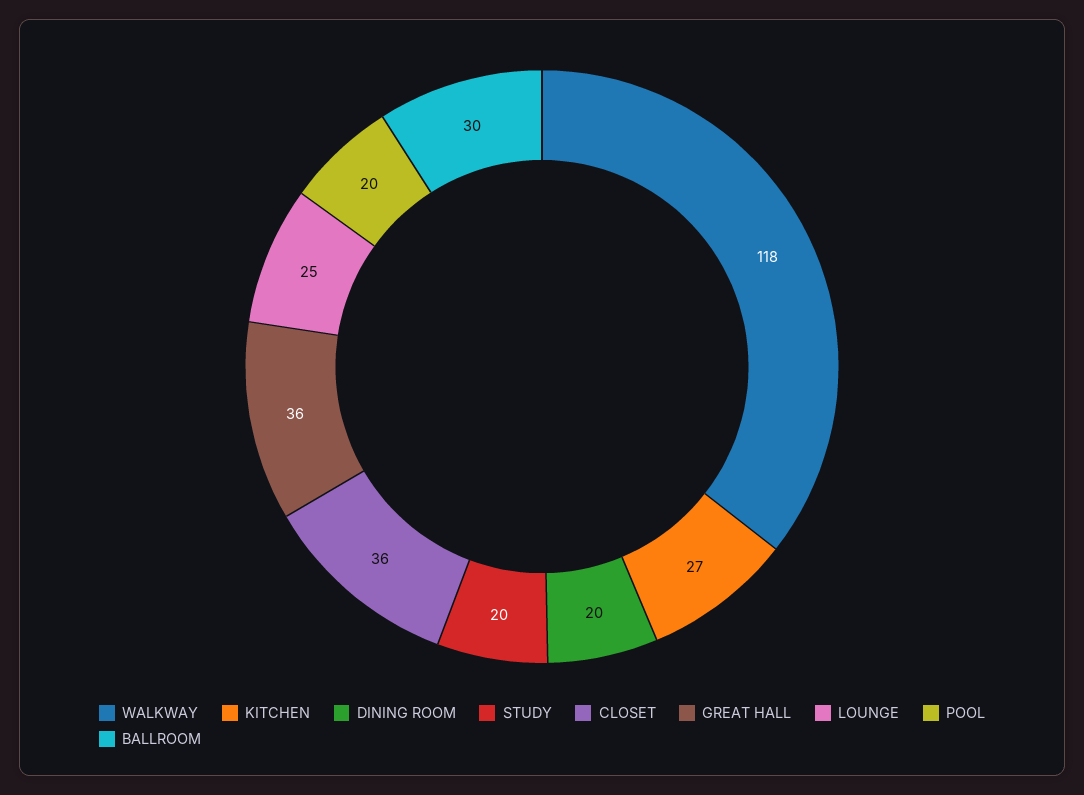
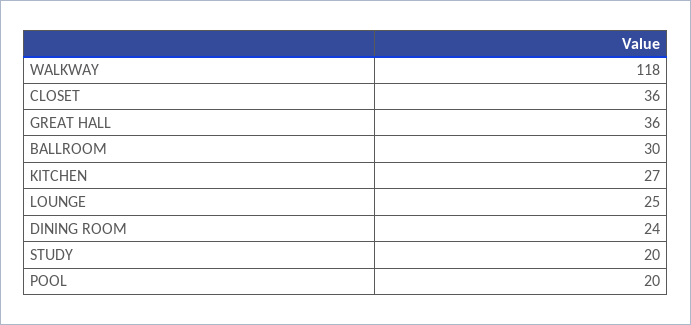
DINING ROOM: 20 -> 24

